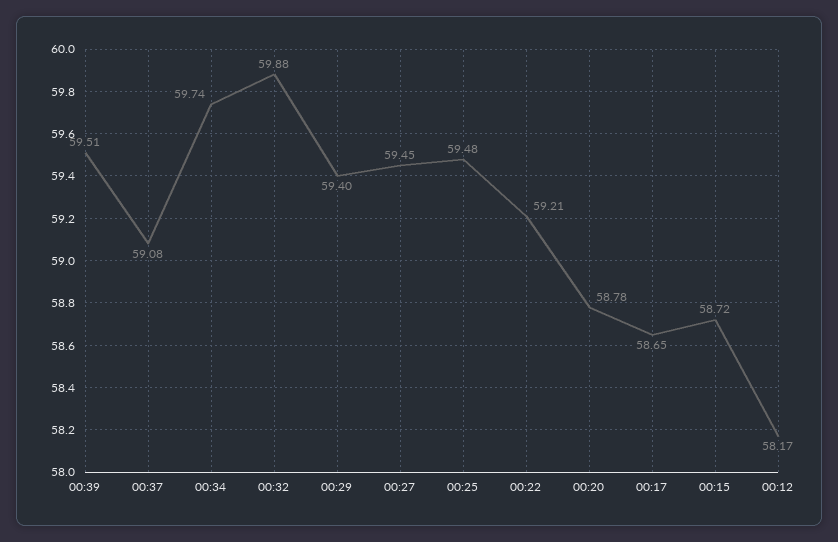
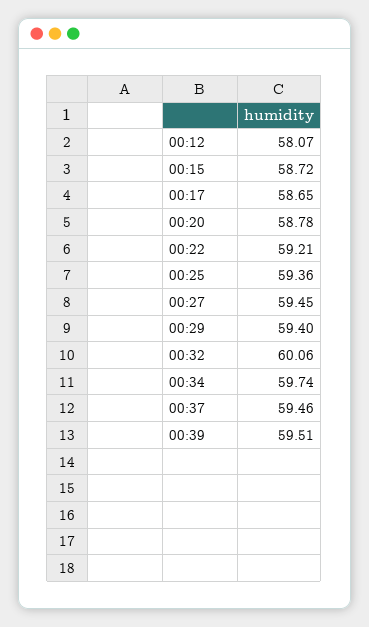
00:37: 59.08 -> 59.46
00:32: 59.88 -> 60.06
00:25: 59.48 -> 59.36
00:12: 58.17 -> 58.07

